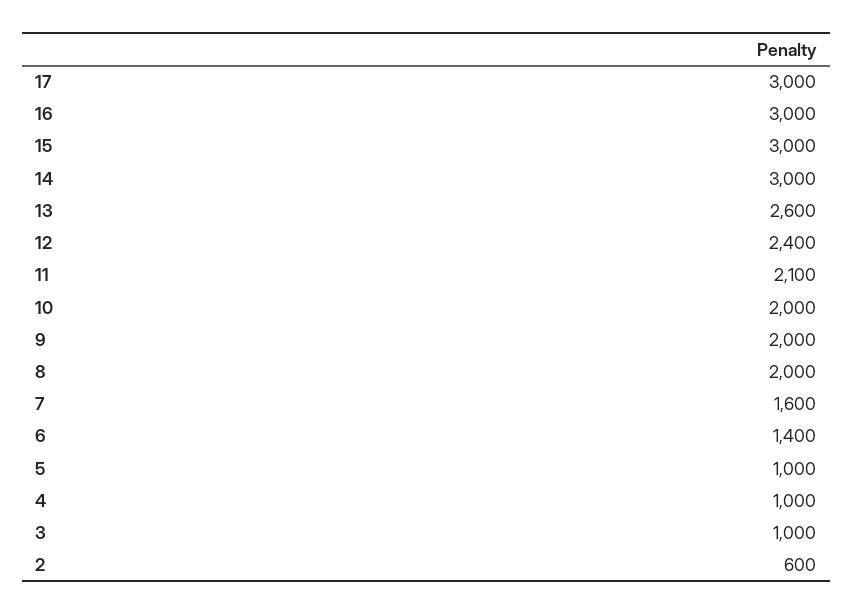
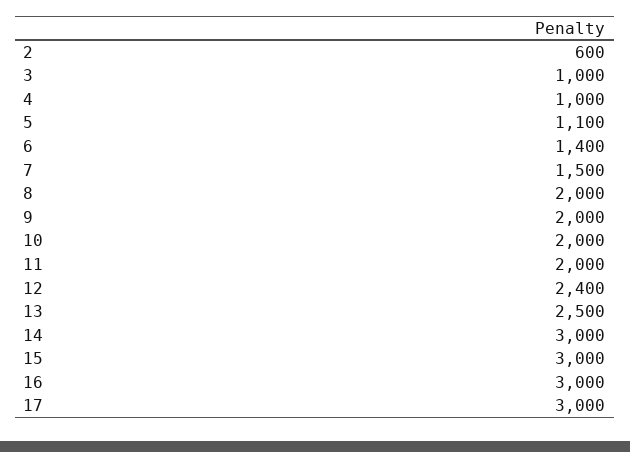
13: 2600 -> 2500
11: 2100 -> 2000
7: 1600 -> 1500
5: 1000 -> 1100

